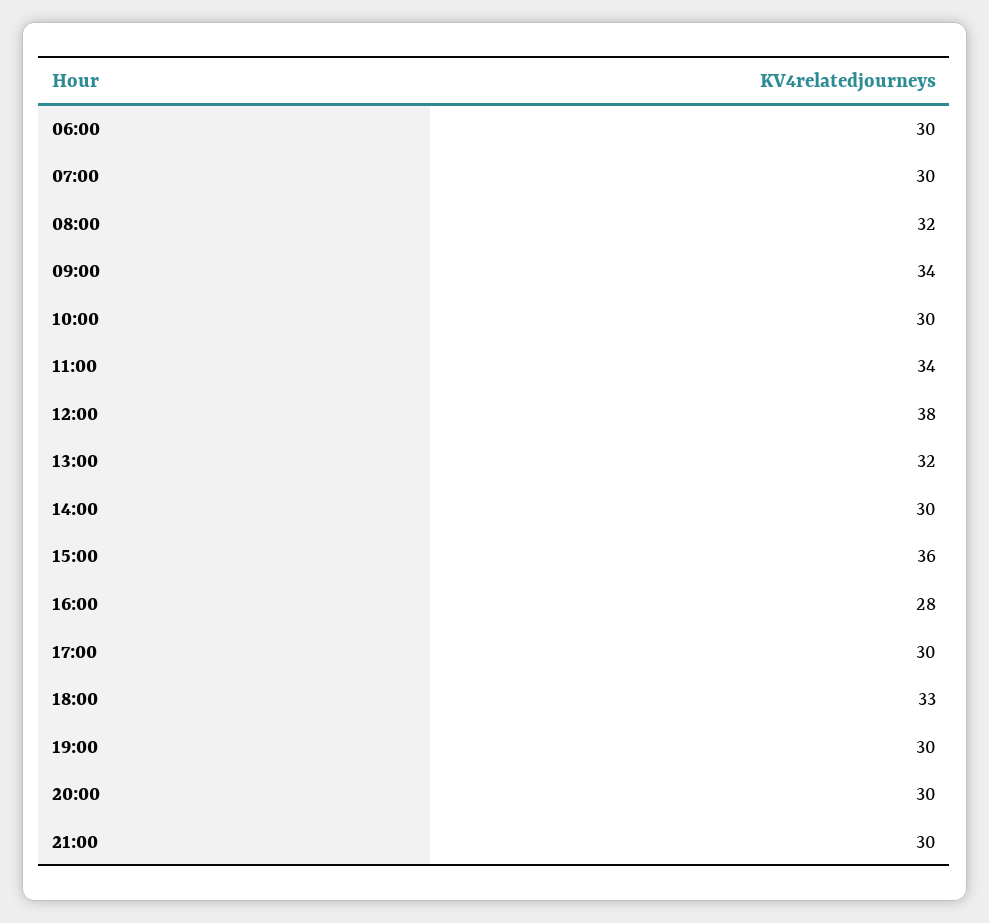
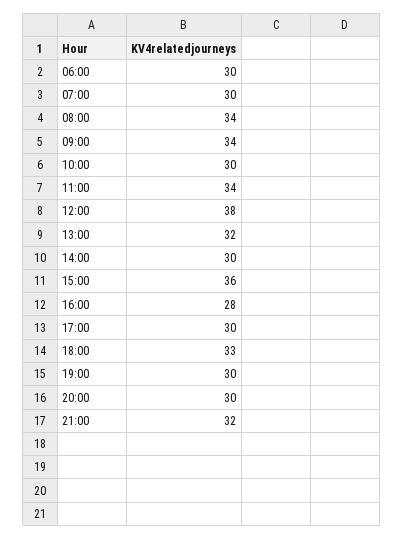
08:00: 32 -> 34
21:00: 30 -> 32

